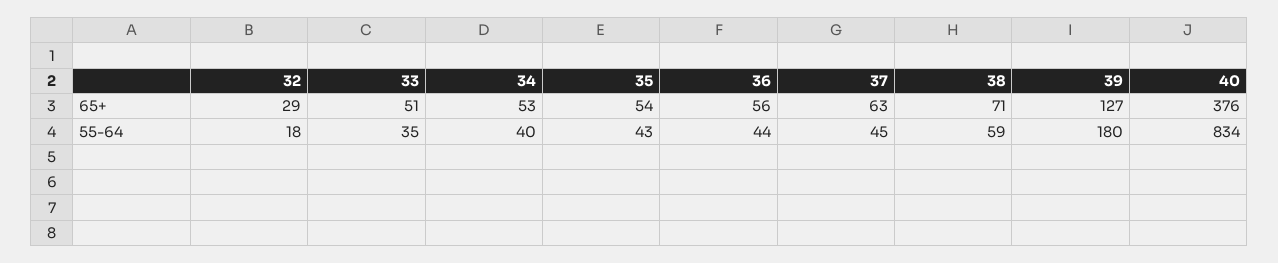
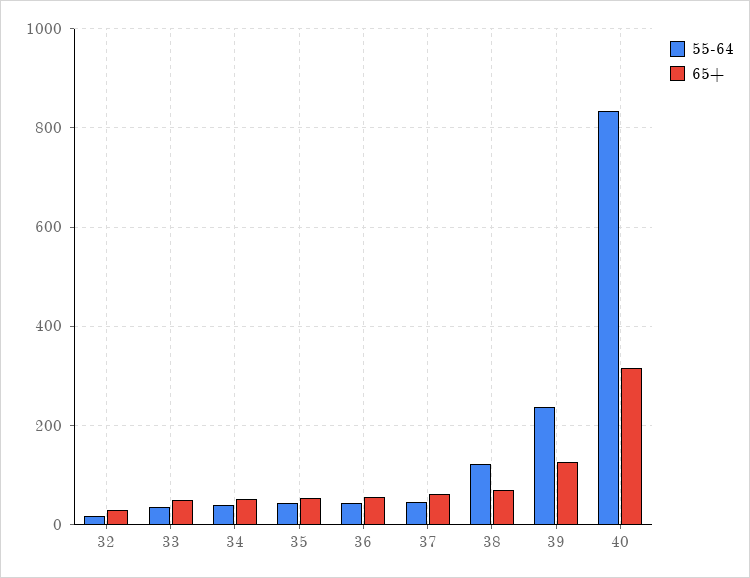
65+, 40: 376 -> 320
55-64, 38: 59 -> 120
55-64, 39: 180 -> 240

